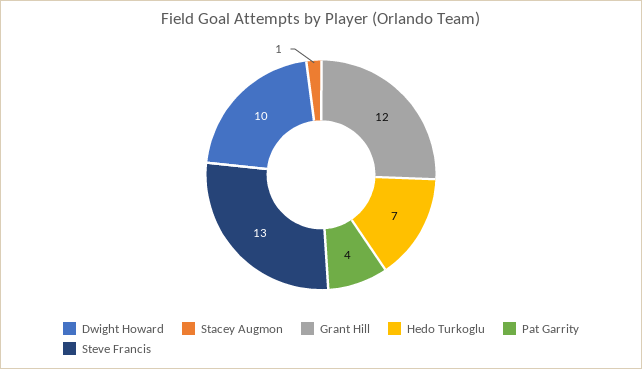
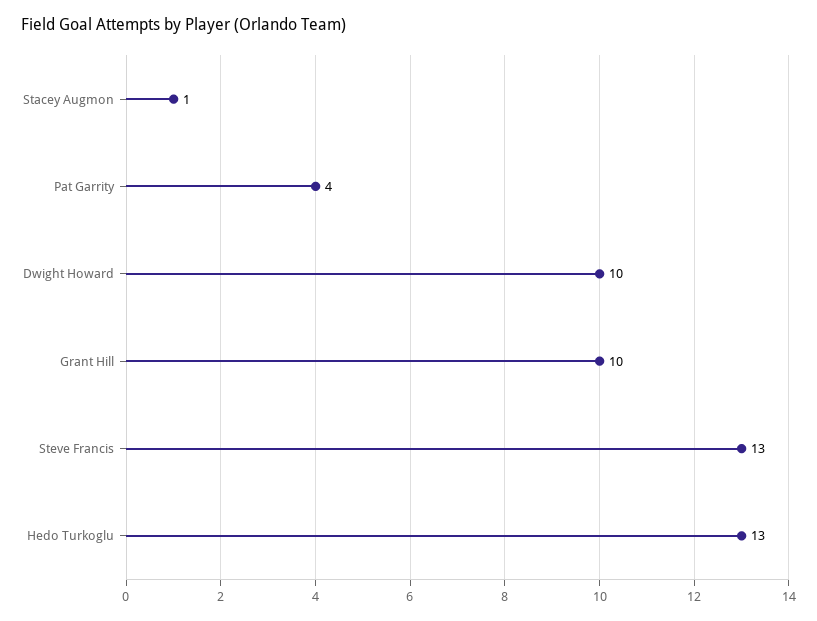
Grant Hill: 12 -> 10
Hedo Turkoglu: 7 -> 13

